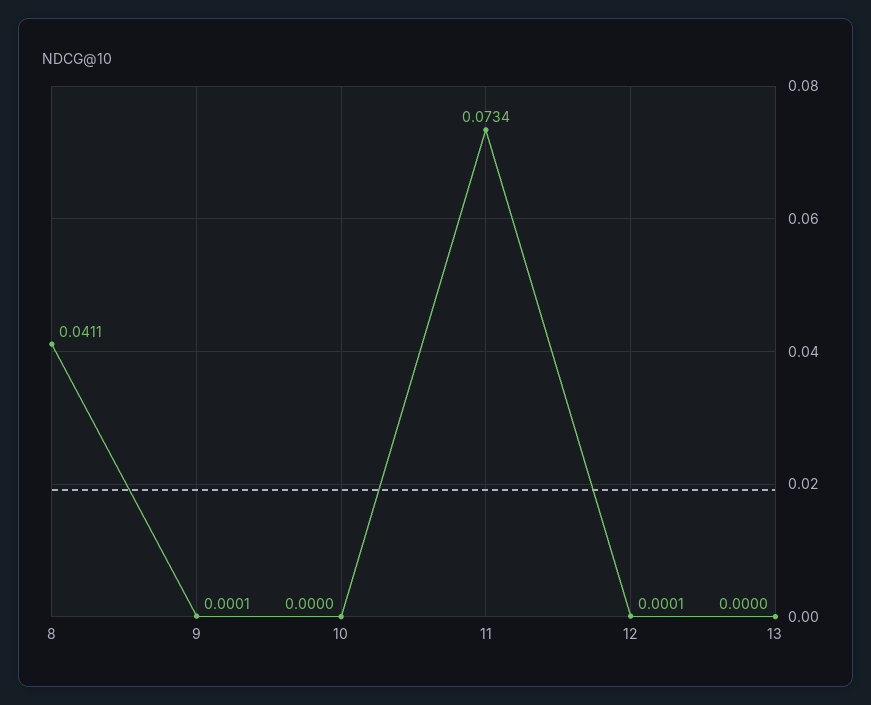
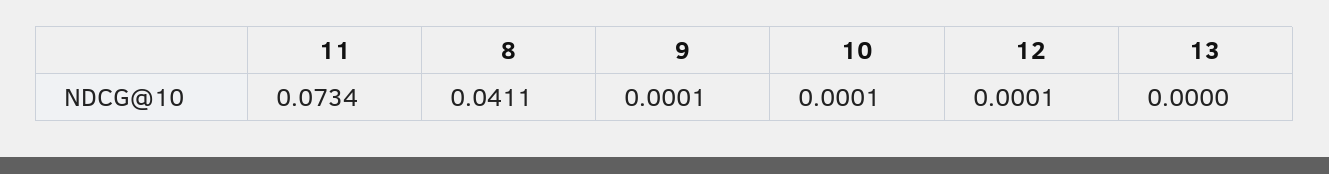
10: 0 -> 0.0001

